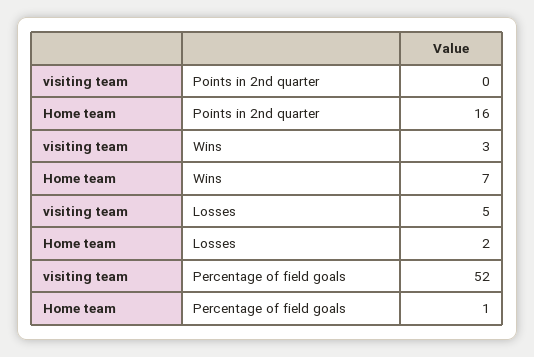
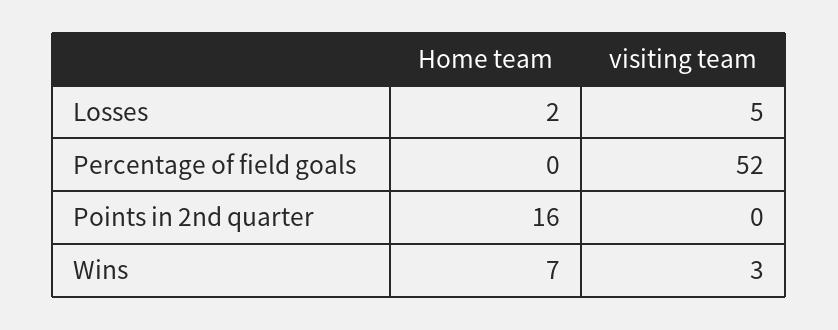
Home team, Percentage of field goals: 1 -> 0

